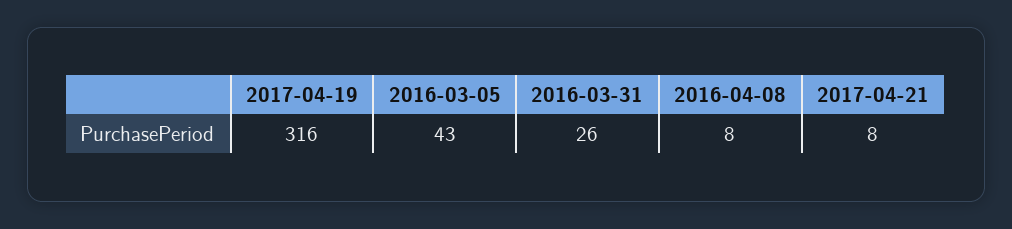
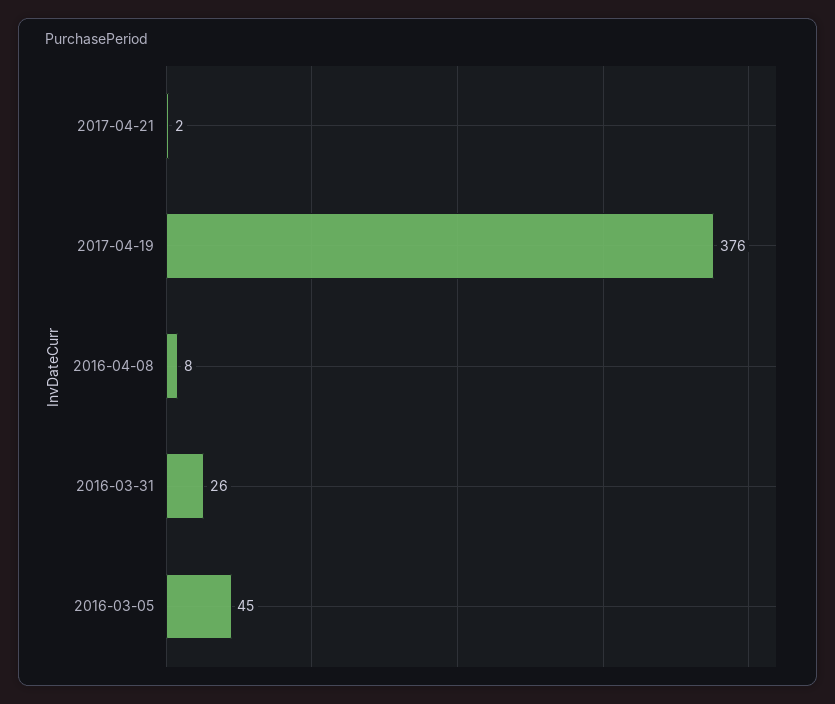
2017-04-19: 316 -> 376
2016-03-05: 43 -> 45
2017-04-21: 8 -> 2

